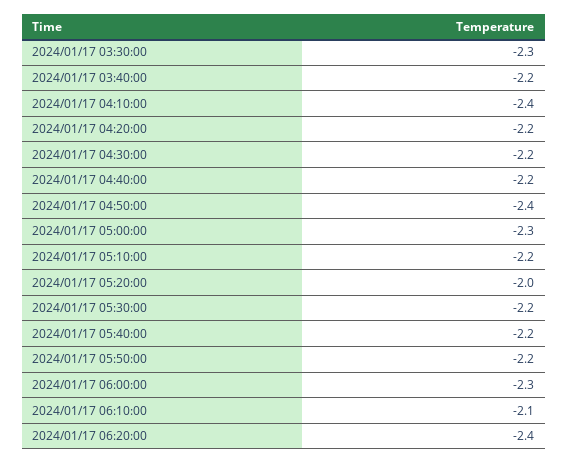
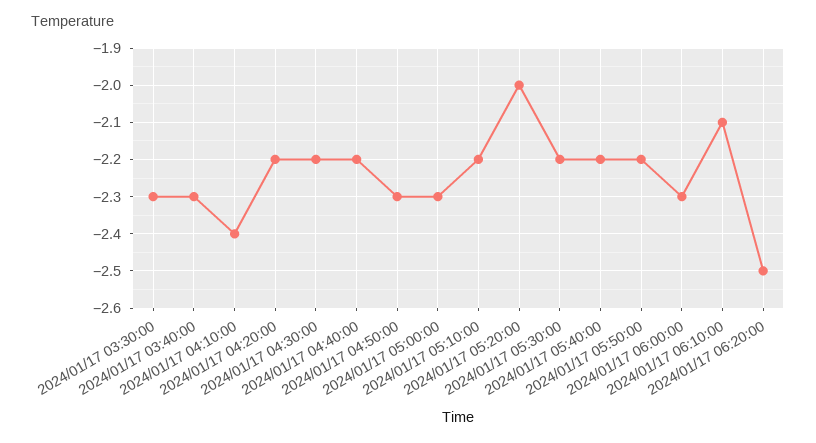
2024/01/17 03:40:00: -2.2 -> -2.3
2024/01/17 04:50:00: -2.4 -> -2.3
2024/01/17 06:20:00: -2.4 -> -2.5

